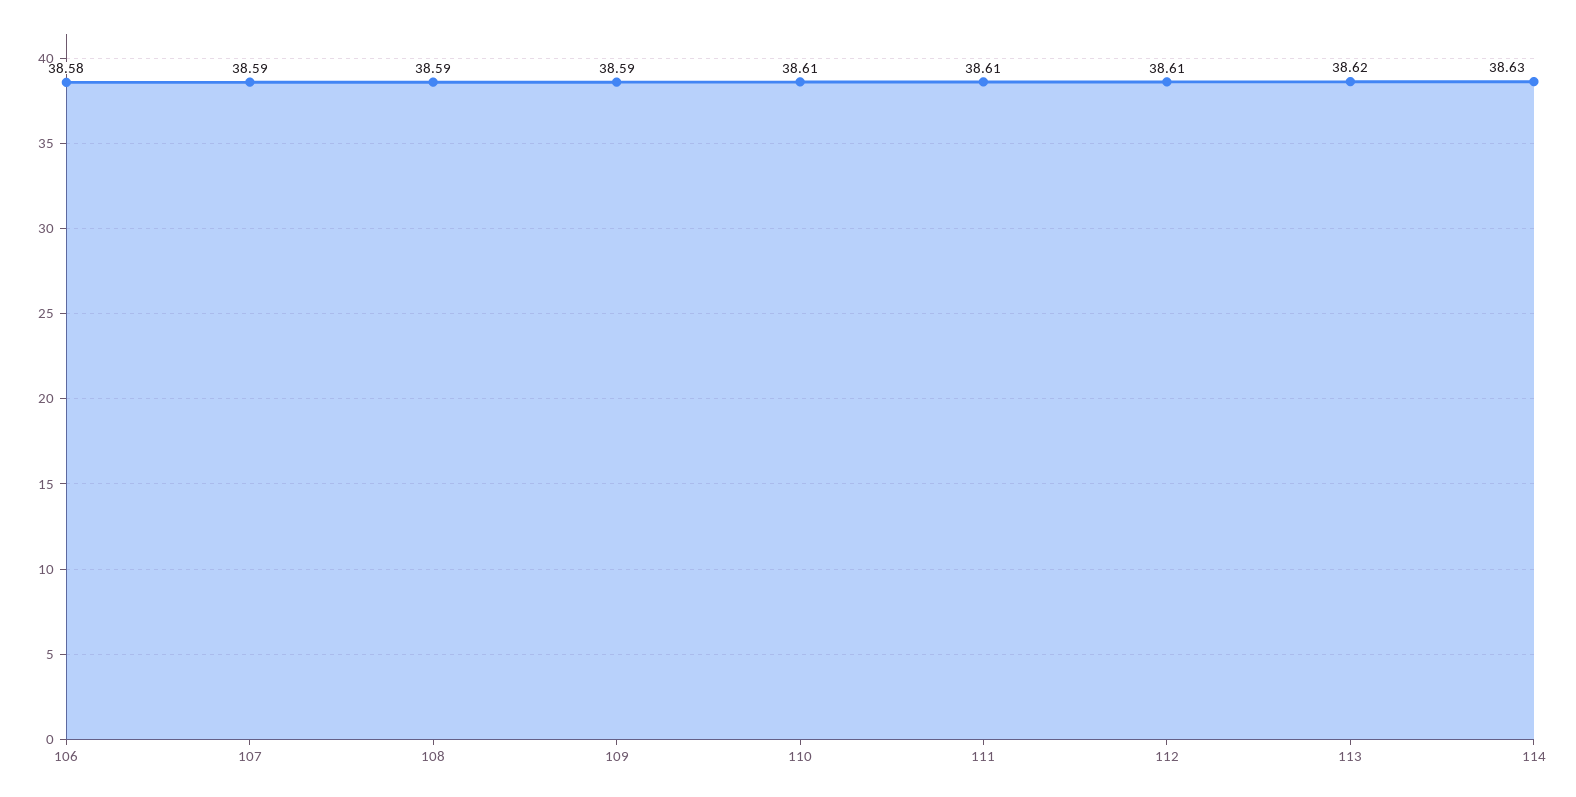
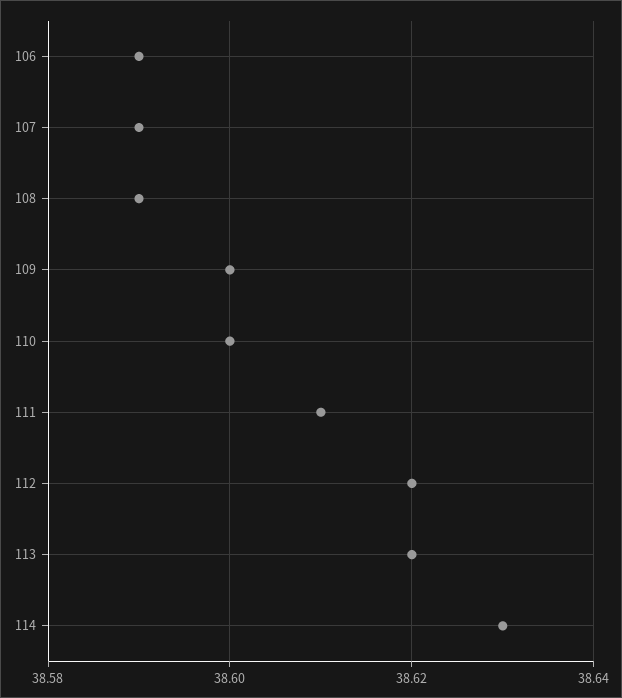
106: 38.58 -> 38.59
109: 38.59 -> 38.6
110: 38.61 -> 38.6
112: 38.61 -> 38.62

